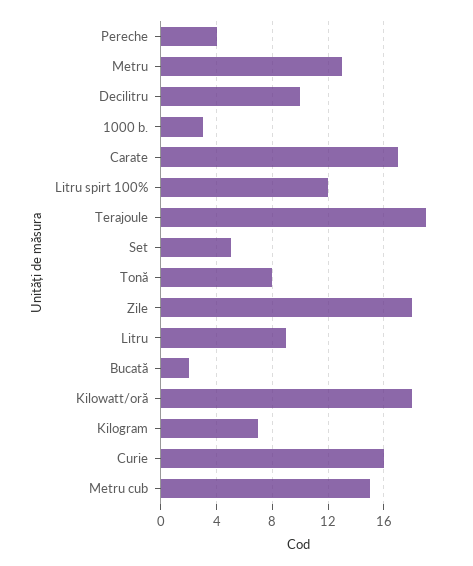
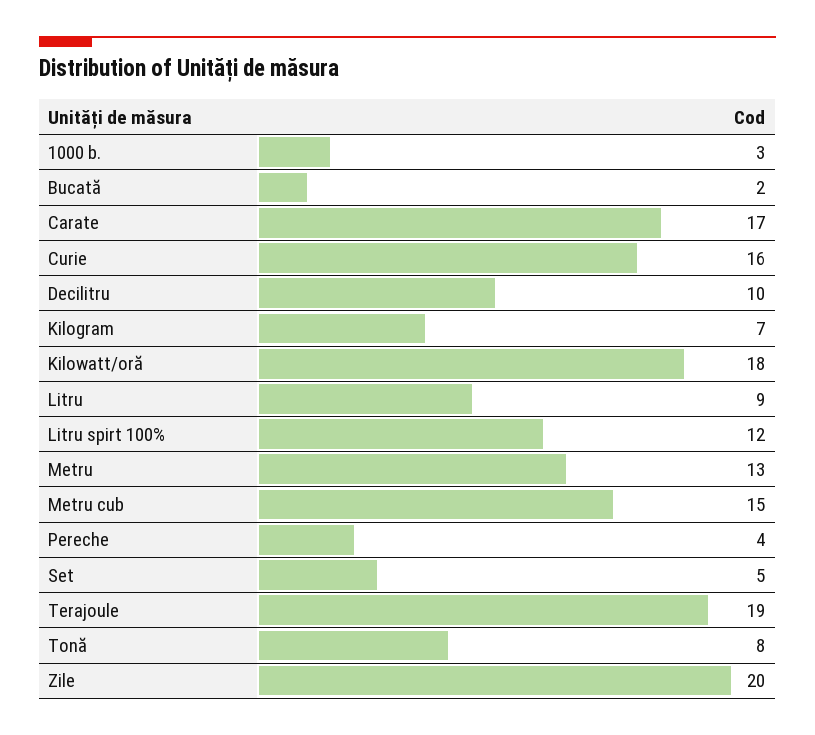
Zile: 18 -> 20

